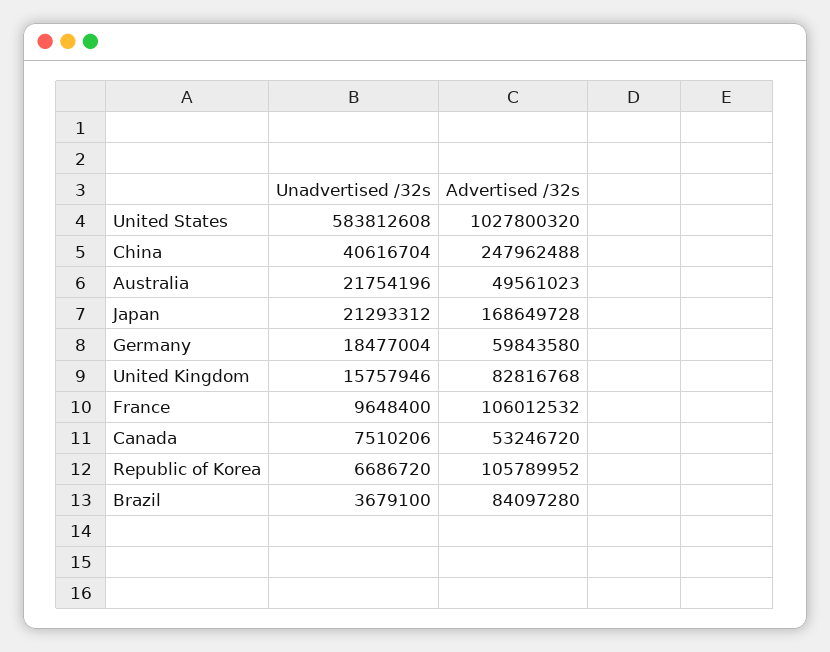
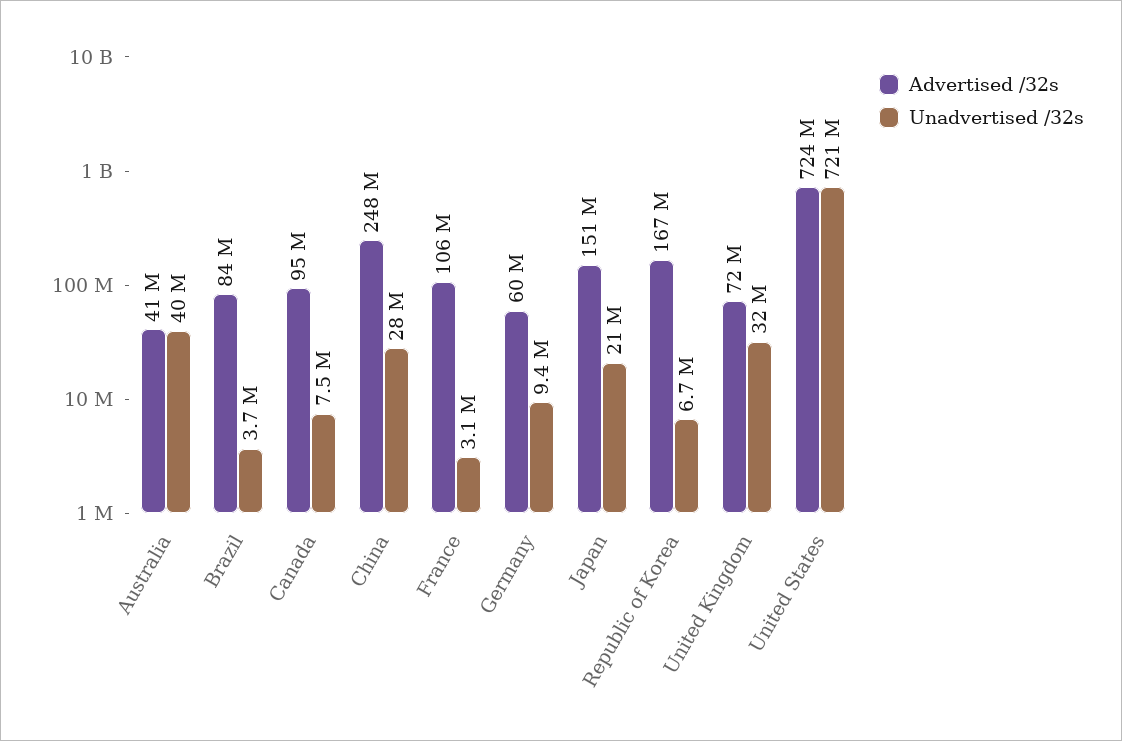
Unadvertised /32s, United States: 583812608 -> 721000000
Advertised /32s, United States: 1027800320 -> 724000000
Unadvertised /32s, China: 40616704 -> 28000000
Unadvertised /32s, Australia: 21754196 -> 40000000
Advertised /32s, Australia: 49561023 -> 41000000
Advertised /32s, Japan: 168649728 -> 151000000
Unadvertised /32s, Germany: 18477004 -> 9400000
Unadvertised /32s, United Kingdom: 15757946 -> 32000000
Advertised /32s, United Kingdom: 82816768 -> 72000000
Unadvertised /32s, France: 9648400 -> 3100000
Advertised /32s, Canada: 53246720 -> 95000000
Advertised /32s, Republic of Korea: 105789952 -> 167000000

